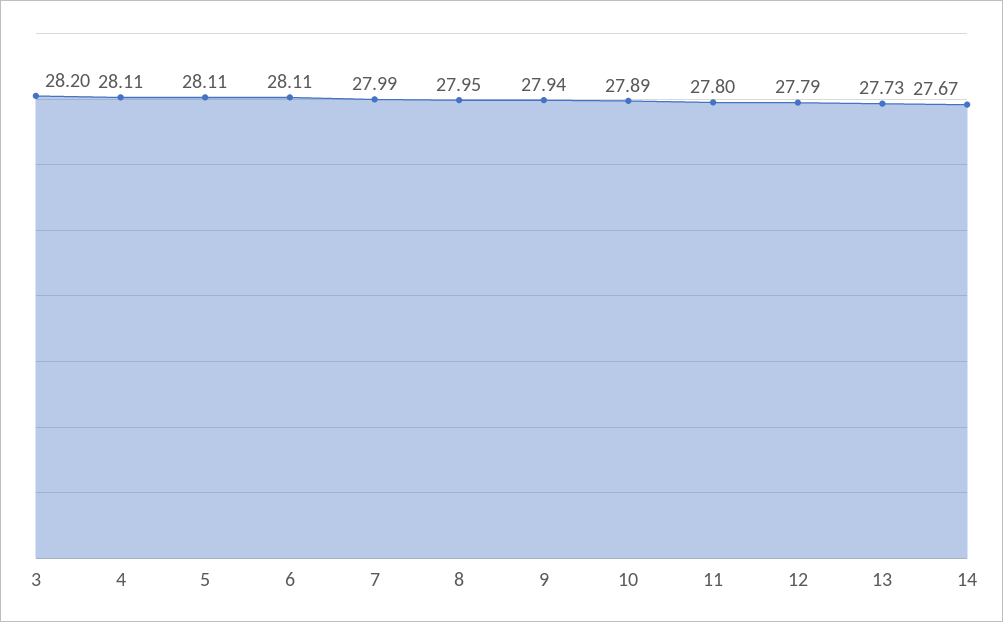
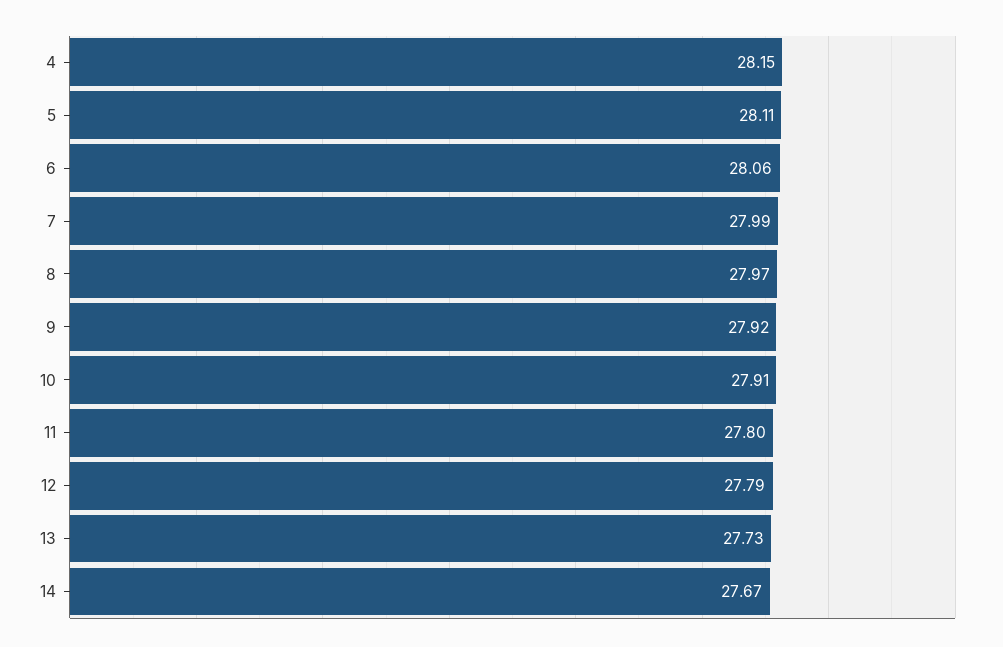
3: 28.2 -> none
4: 28.11 -> 28.15
6: 28.11 -> 28.06
8: 27.95 -> 27.97
9: 27.94 -> 27.92
10: 27.89 -> 27.91

